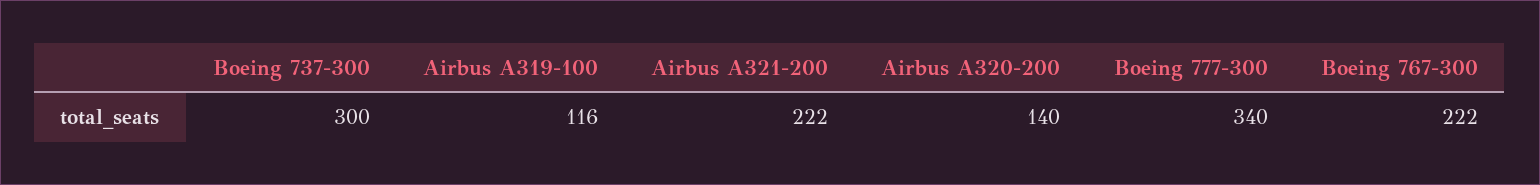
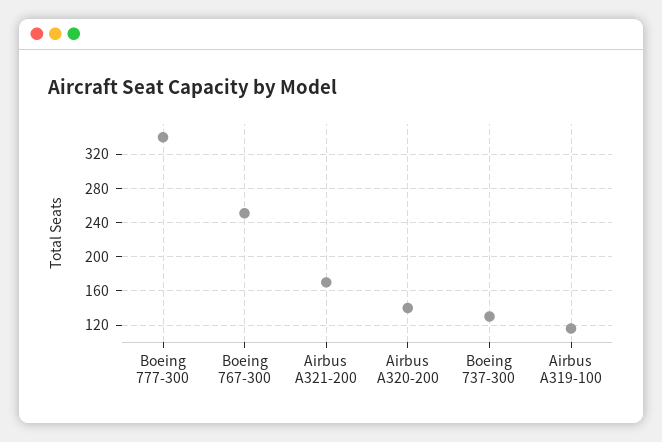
Boeing 737-300: 300 -> 130
Airbus A321-200: 222 -> 170
Boeing 767-300: 222 -> 250

